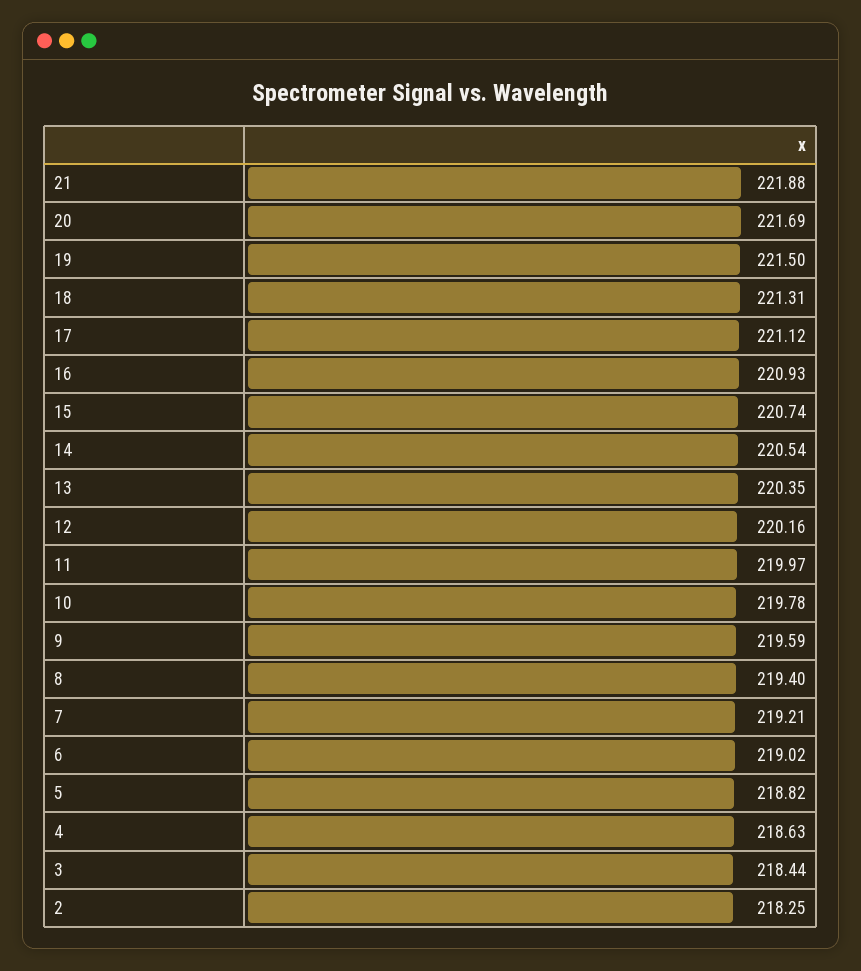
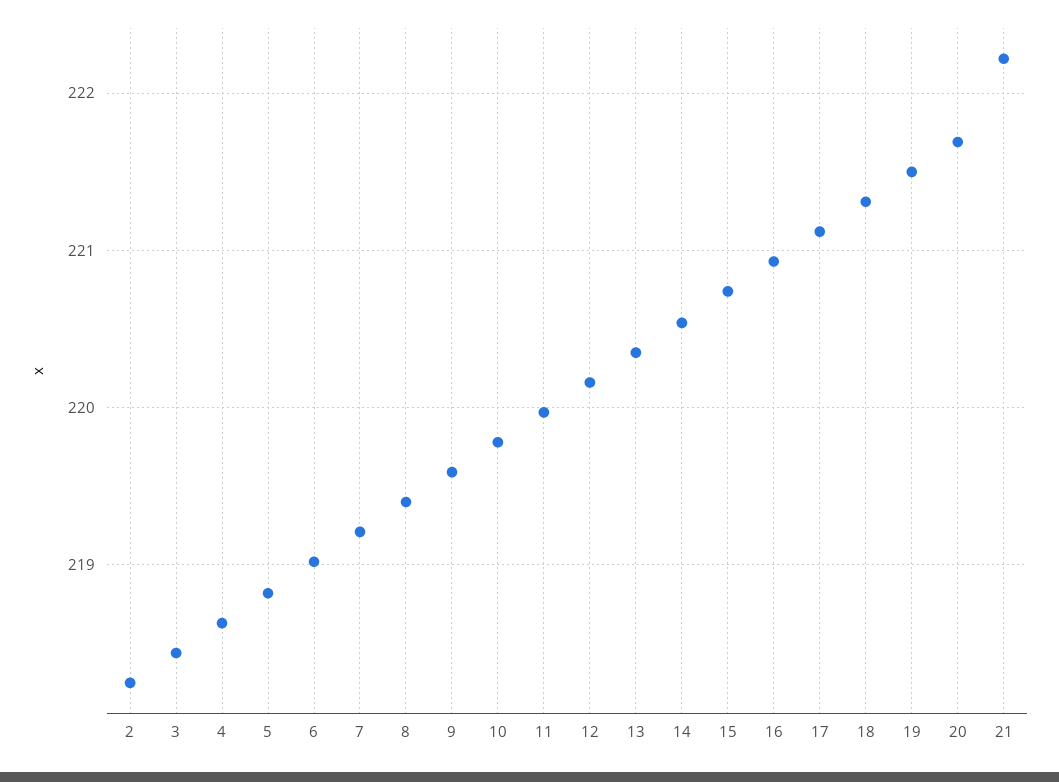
21: 221.88 -> 222.2

